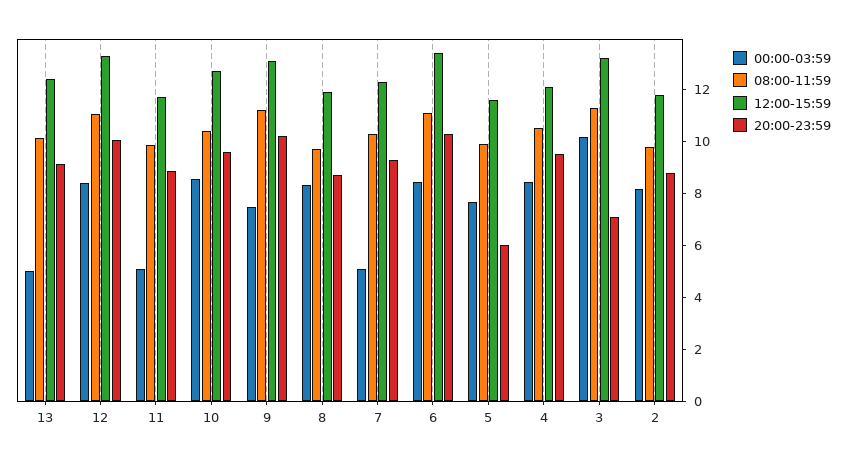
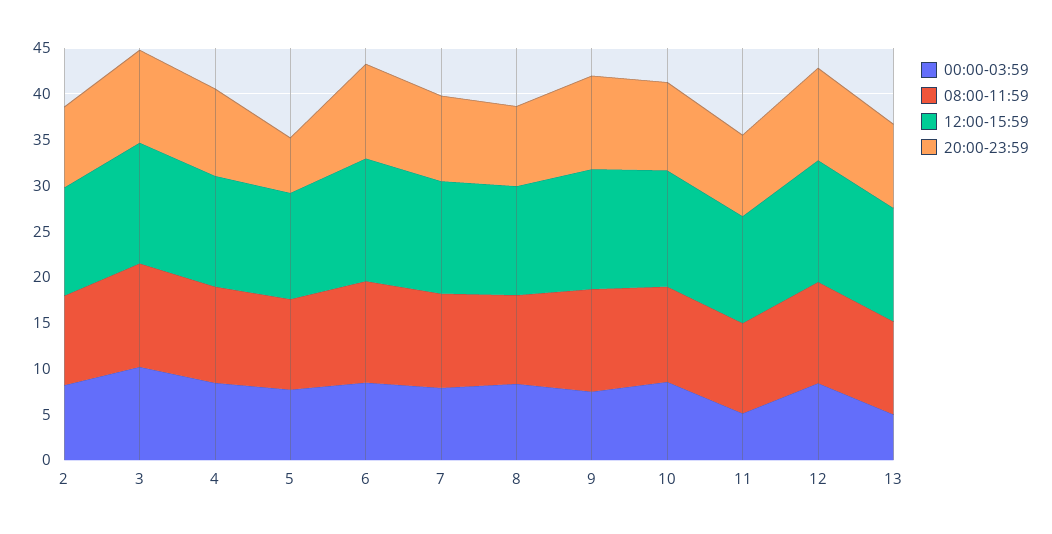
00:00-03:59, 7: 5 -> 8
20:00-23:59, 3: 7 -> 10

